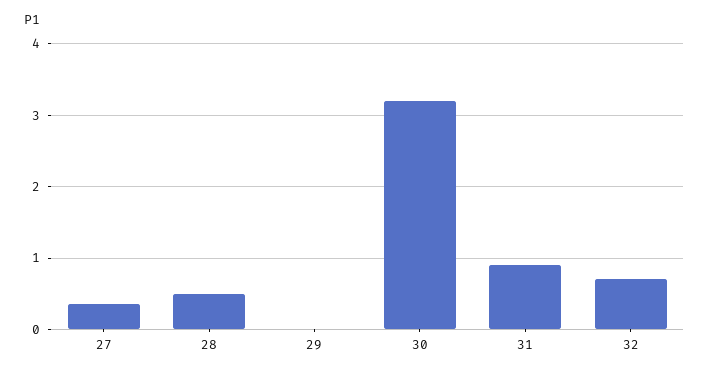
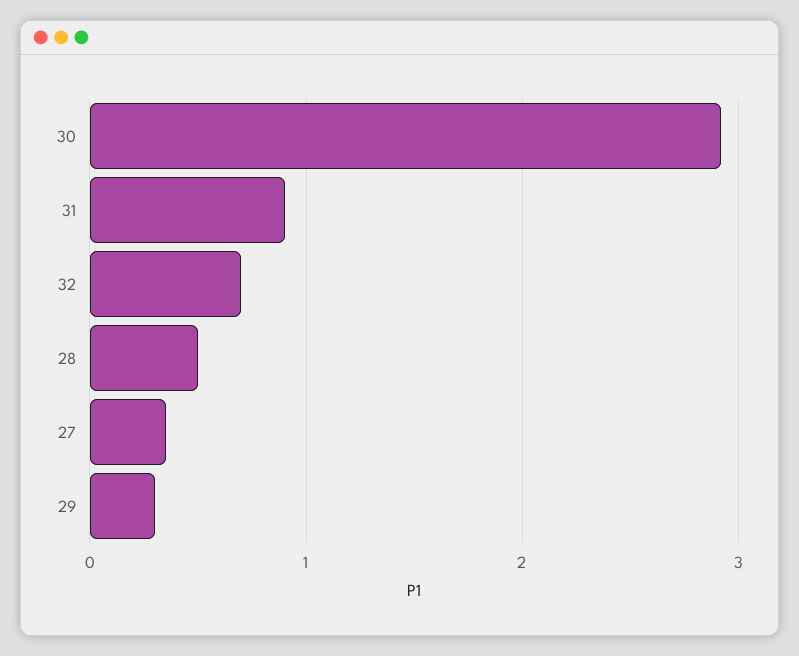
29: 0 -> 0.3
30: 3.2 -> 2.9

